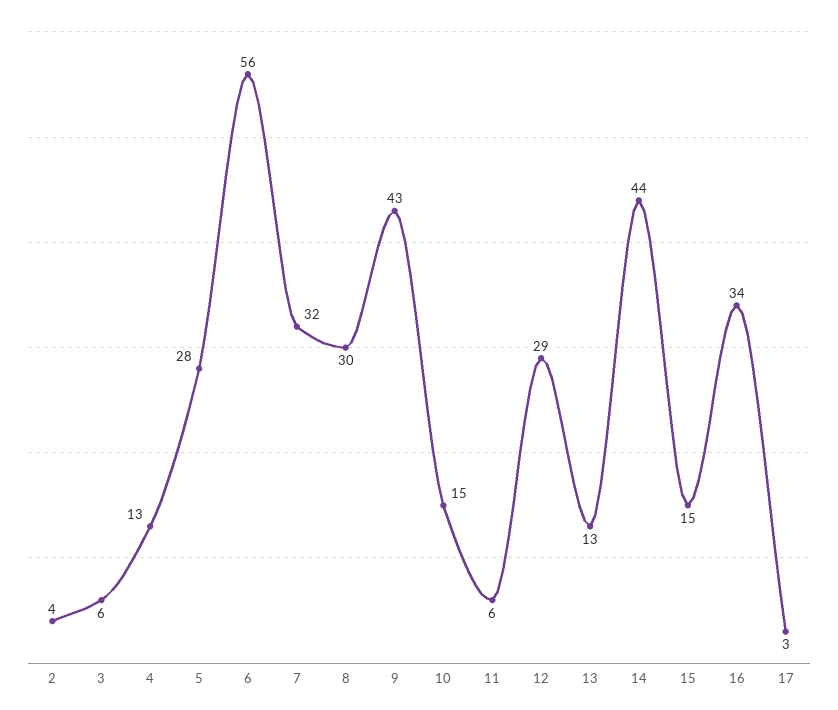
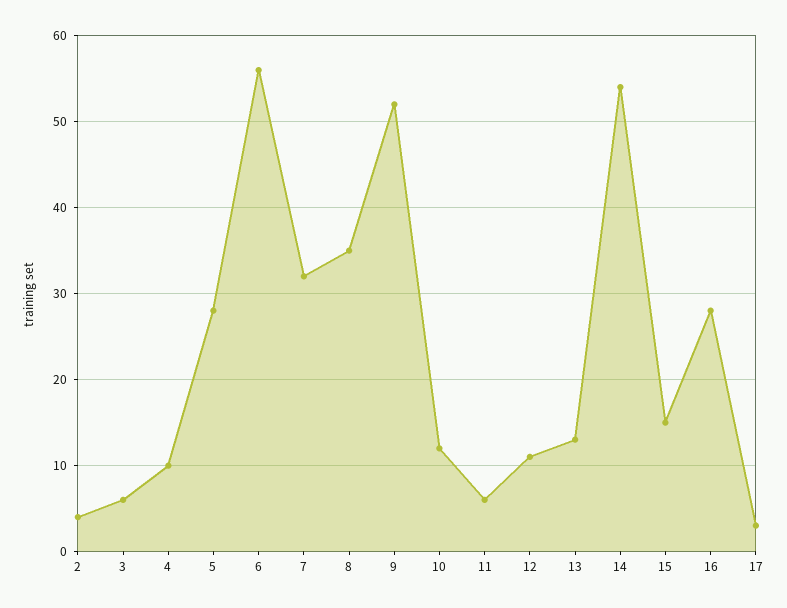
4: 13 -> 10
8: 30 -> 35
9: 43 -> 52
10: 15 -> 12
12: 29 -> 11
14: 44 -> 54
16: 34 -> 28

